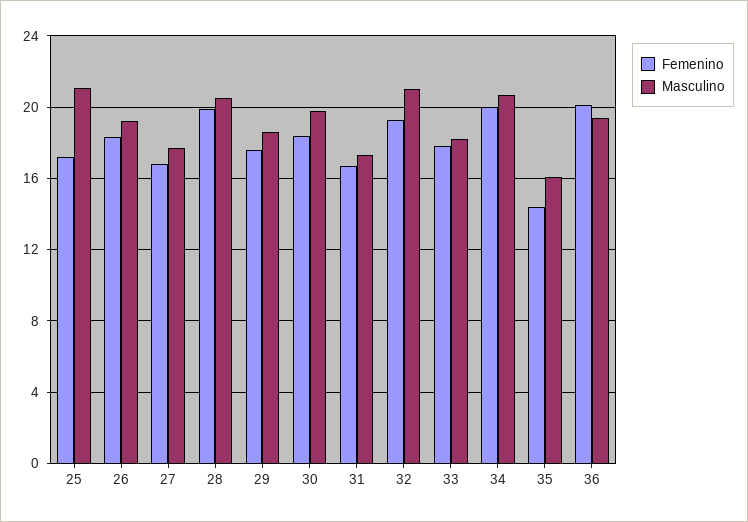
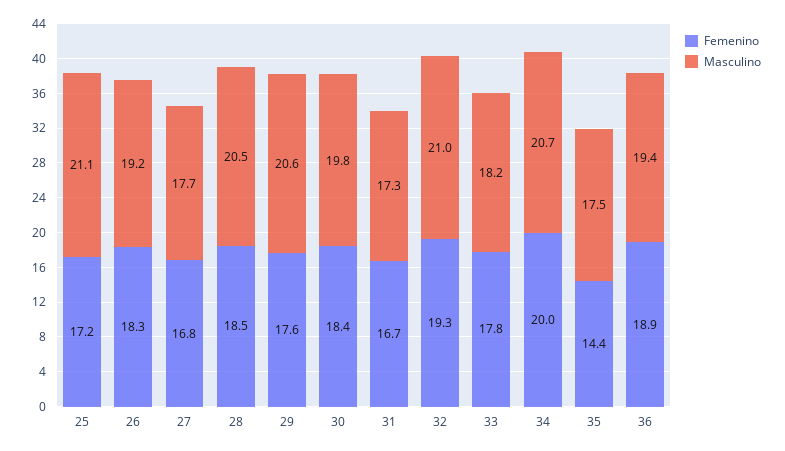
Femenino, 28: 20 -> 18.5
Masculino, 29: 18.5 -> 20.6
Masculino, 35: 16 -> 17.5
Femenino, 36: 20 -> 18.9

